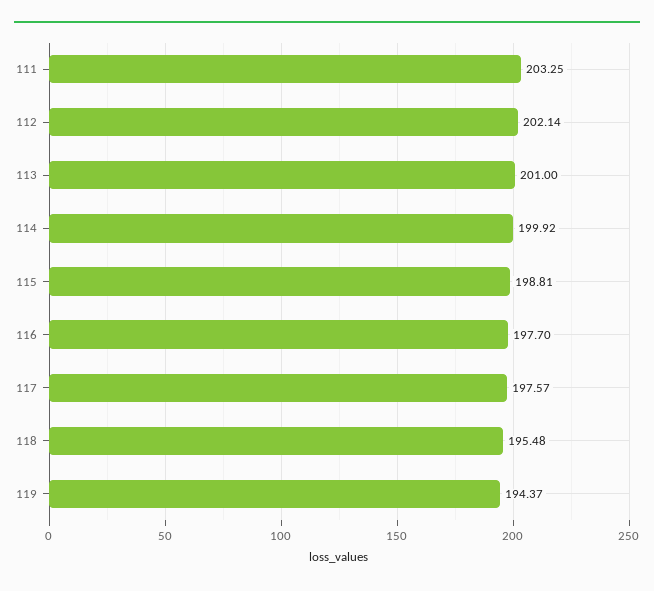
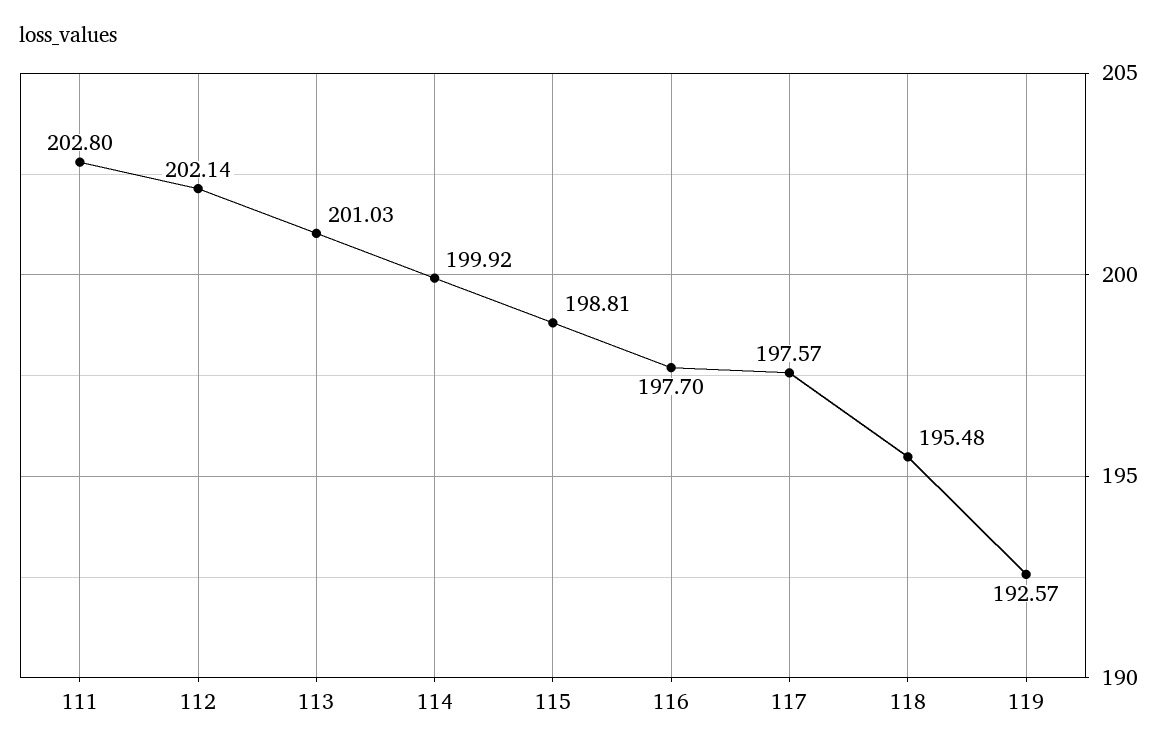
111: 203.25 -> 202.8
113: 201 -> 201.03
119: 194.37 -> 192.57

